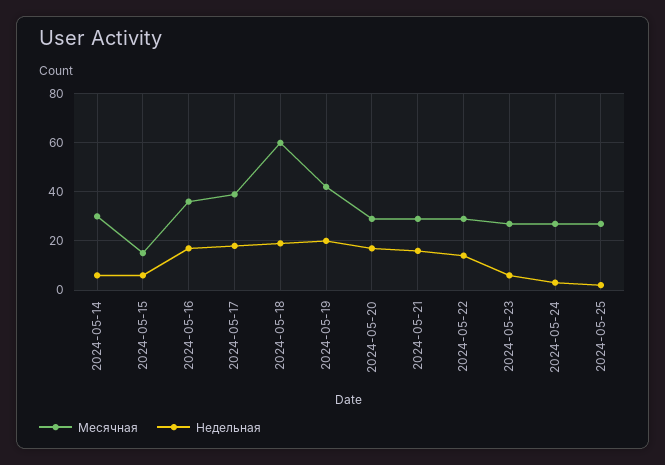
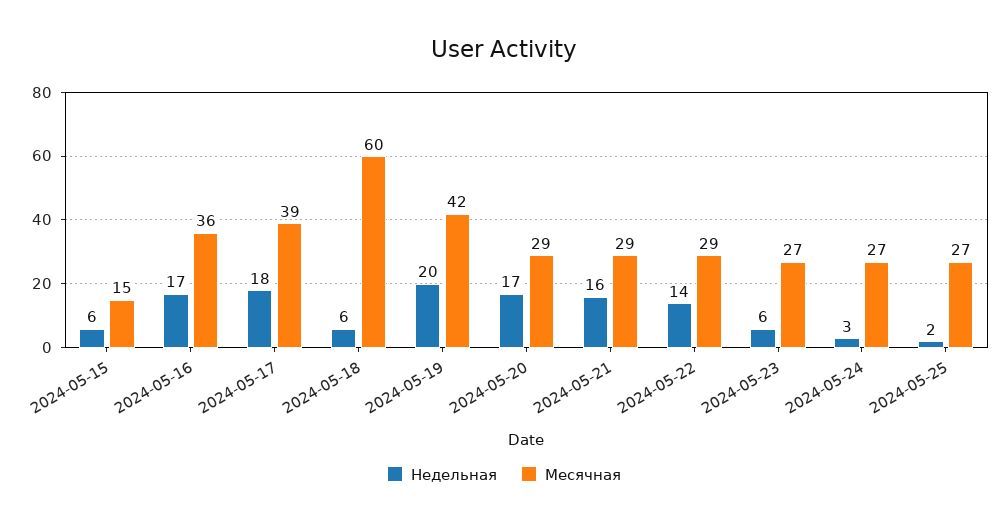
Месячная, 2024-05-14: 30 -> none
Недельная, 2024-05-14: 5 -> none
Недельная, 2024-05-18: 20 -> 6

